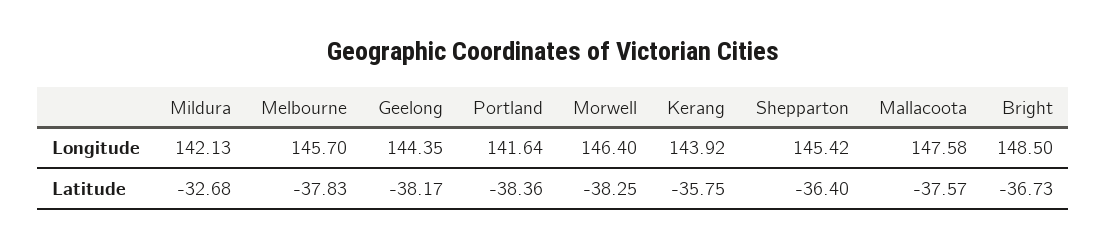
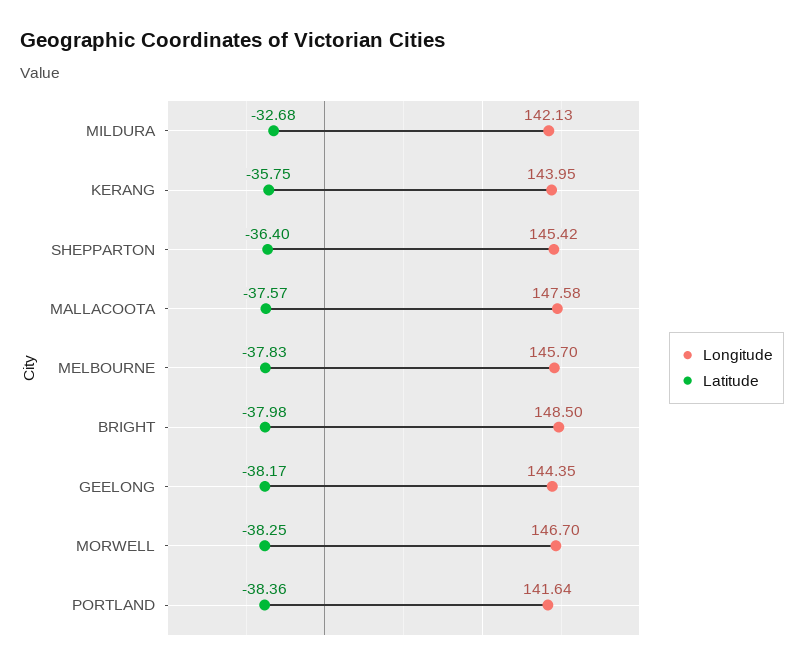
Longitude, Morwell: 146.4 -> 146.7
Longitude, Kerang: 143.92 -> 143.95
Latitude, Bright: -36.73 -> -37.98

